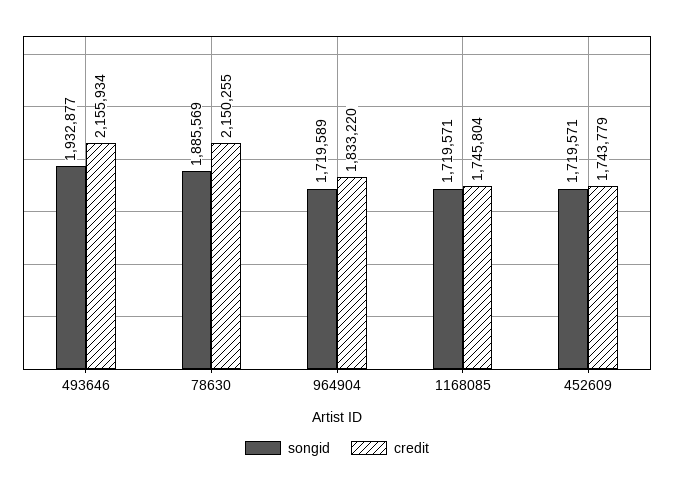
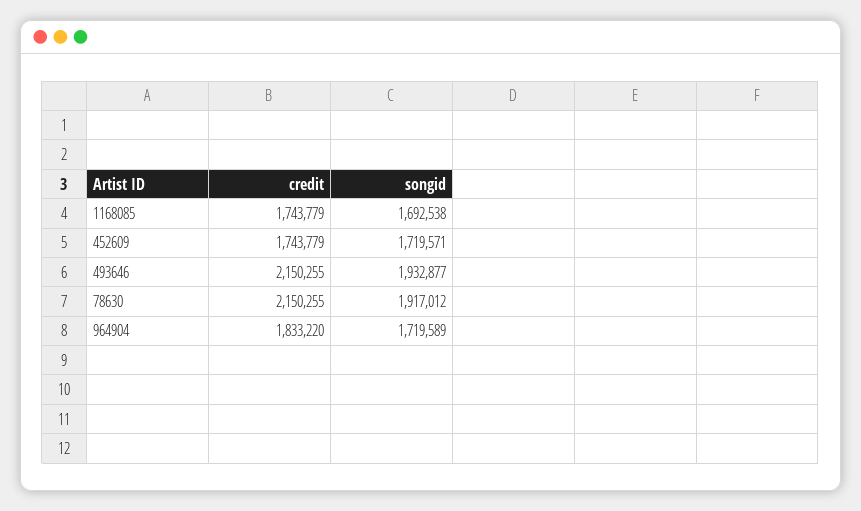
credit, 493646: 2155934 -> 2150255
songid, 78630: 1885569 -> 1917012
songid, 1168085: 1719571 -> 1692538
credit, 1168085: 1745804 -> 1743779

